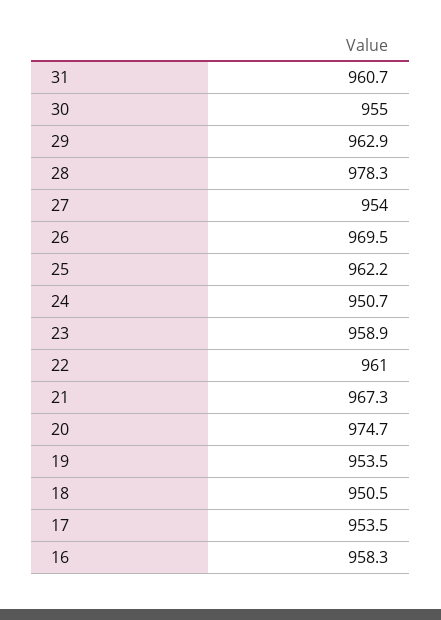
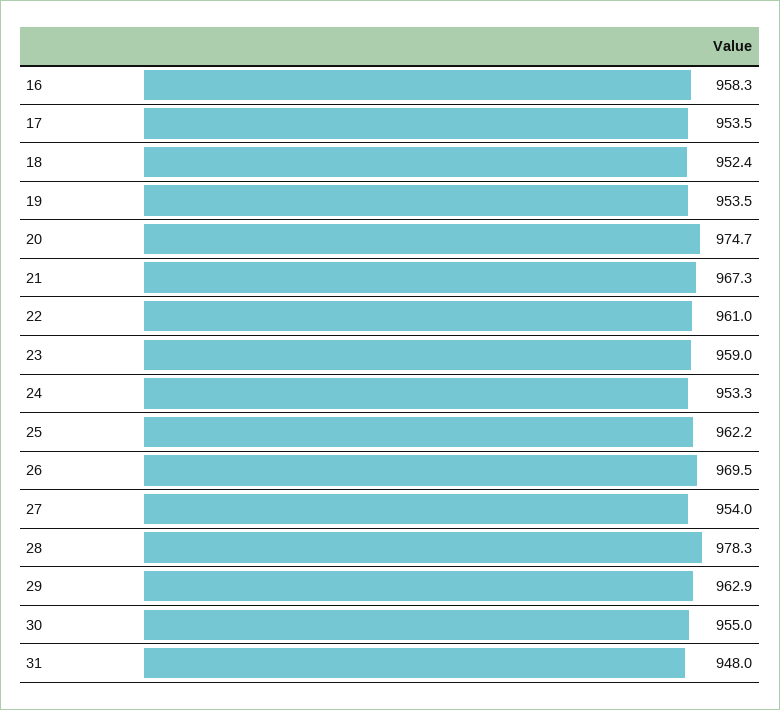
31: 960.7 -> 948
24: 950.7 -> 953.3
23: 958.9 -> 959
18: 950.5 -> 952.4

